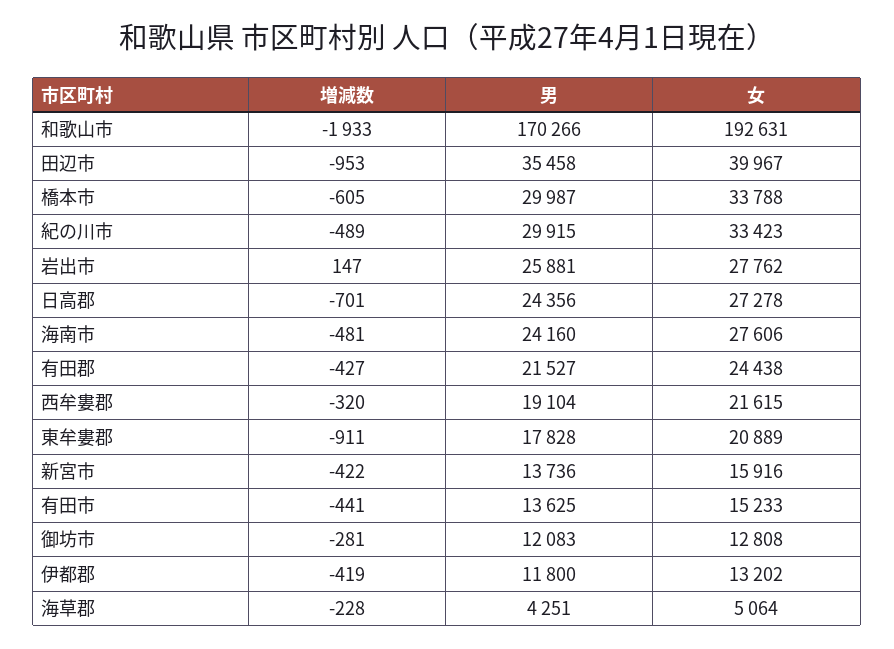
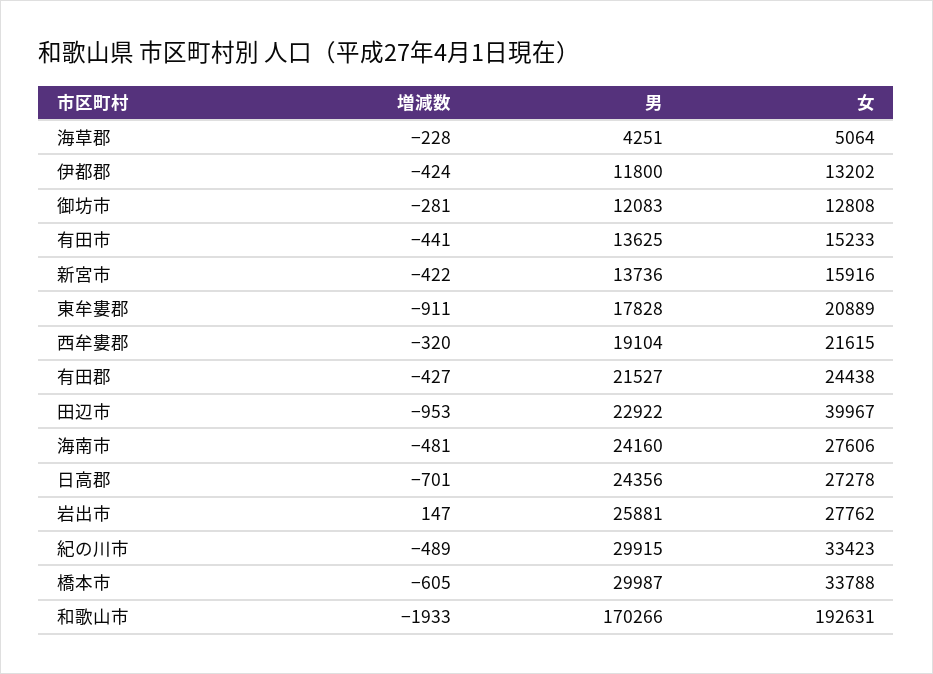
男, 田辺市: 35458 -> 22922
増減数, 伊都郡: -419 -> -424

